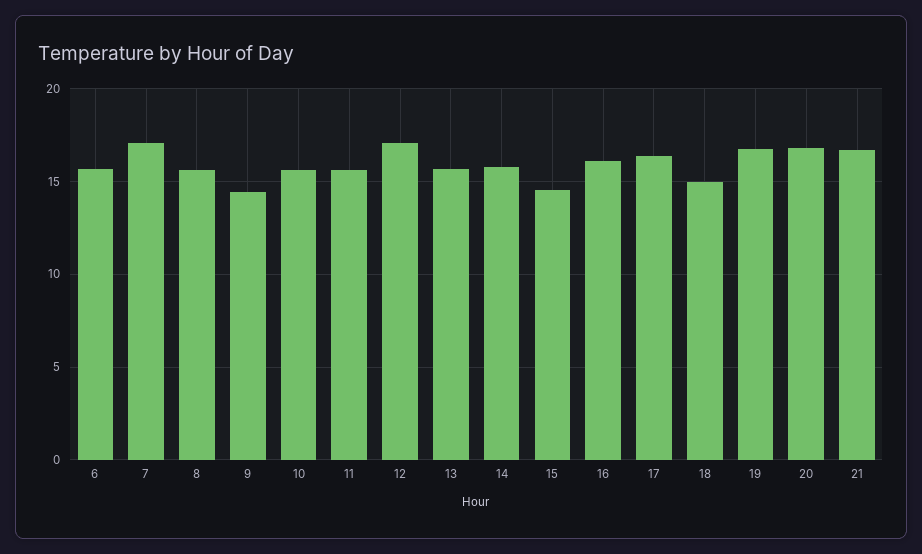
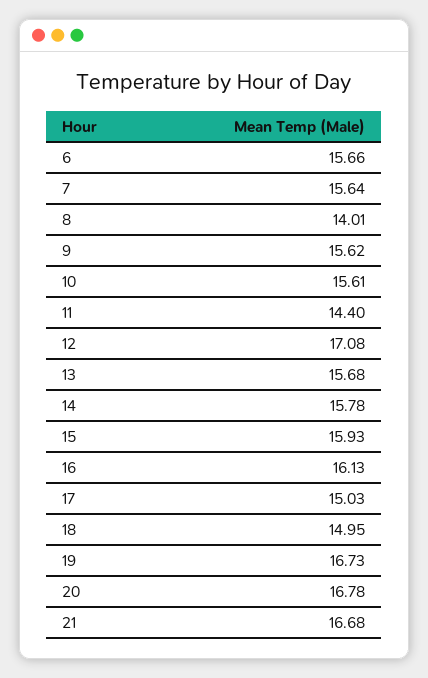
7: 17 -> 15.64
8: 15.5 -> 14.01
9: 14.5 -> 15.62
11: 15.5 -> 14.4
15: 14.5 -> 15.93
17: 16.5 -> 15.03

